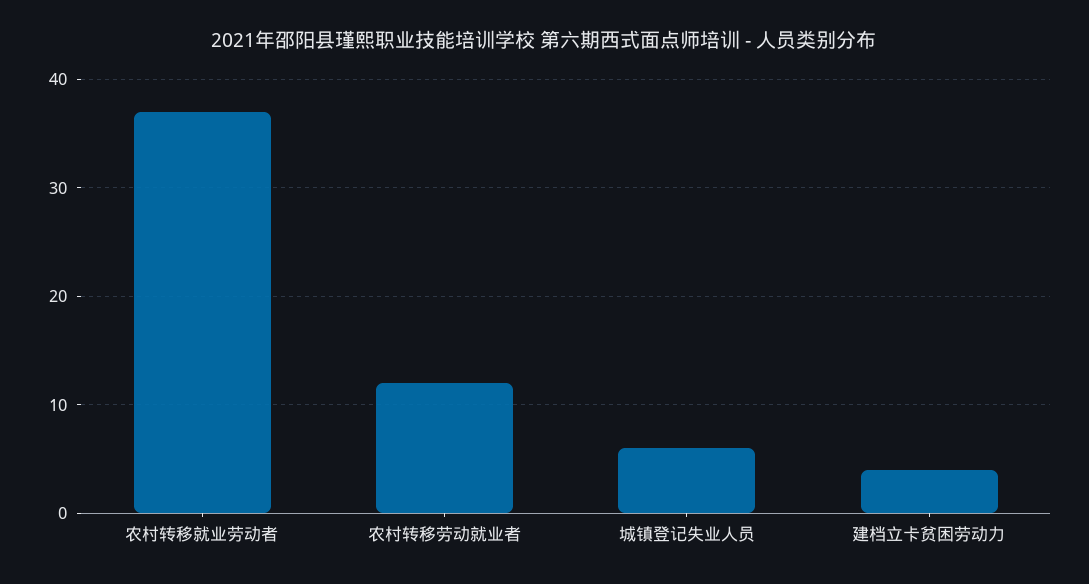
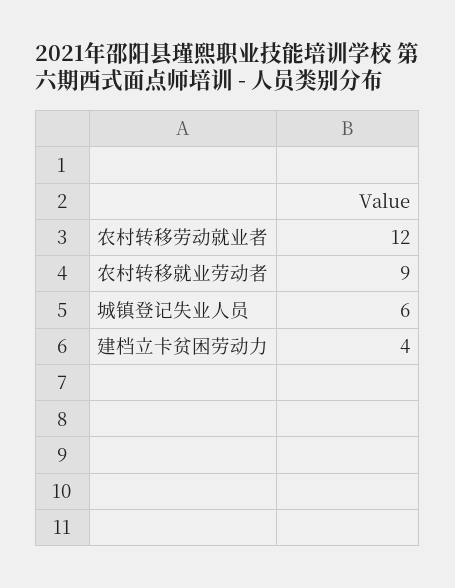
农村转移就业劳动者: 37 -> 9

